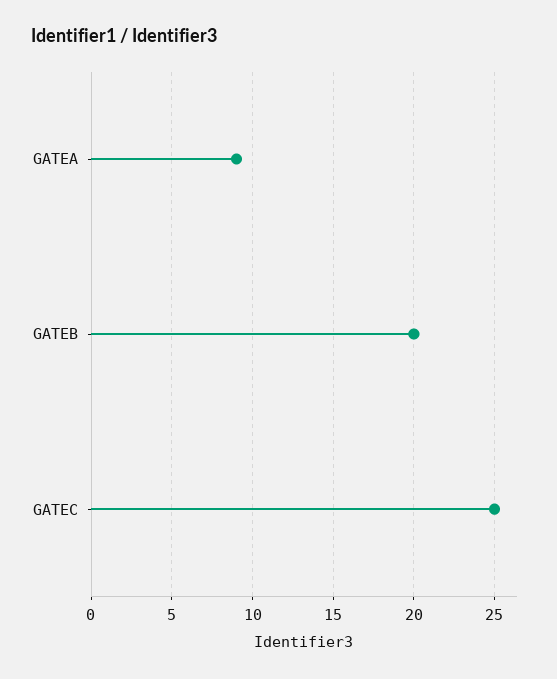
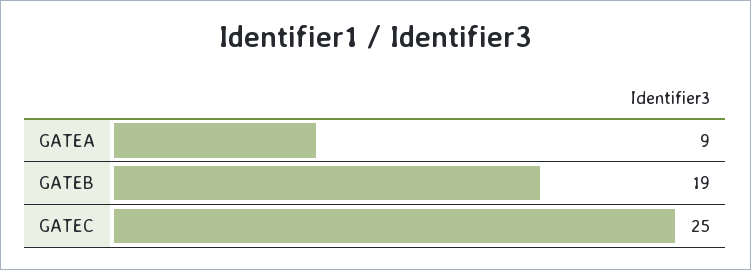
GATEB: 20 -> 19

